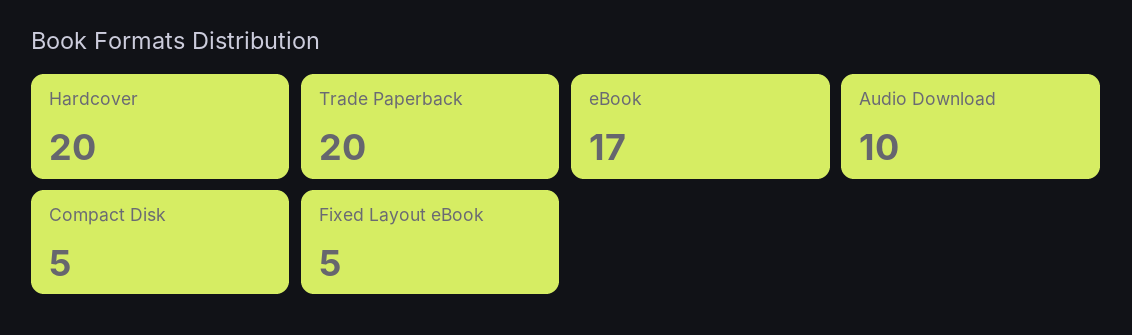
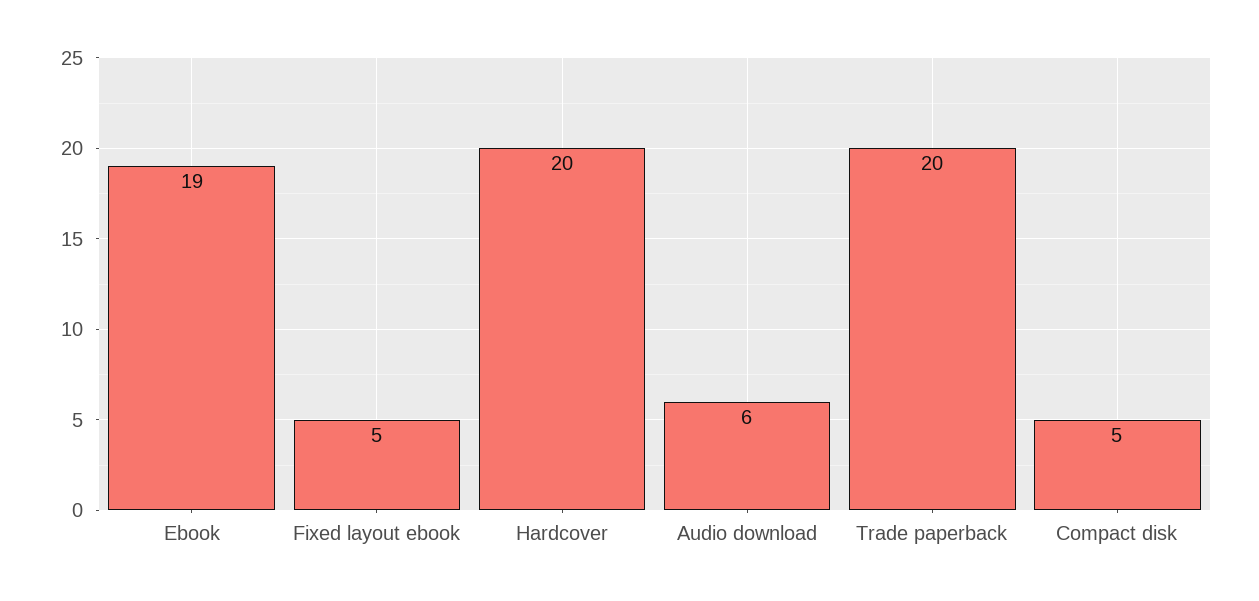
eBook: 17 -> 19
Audio Download: 10 -> 6

